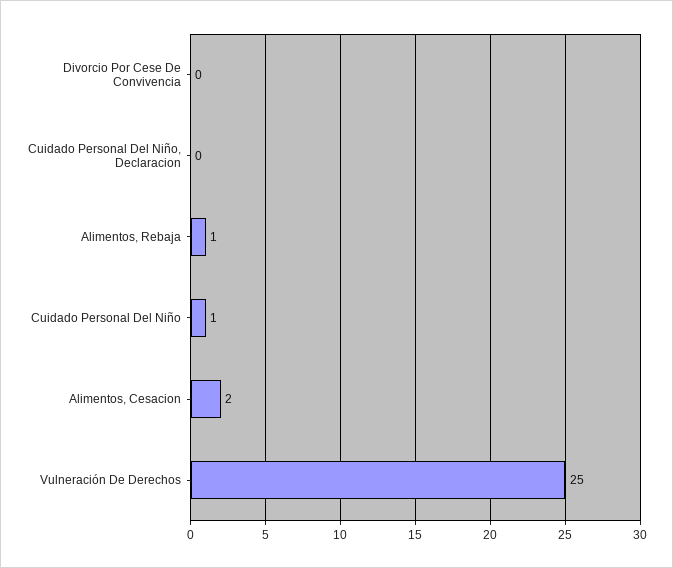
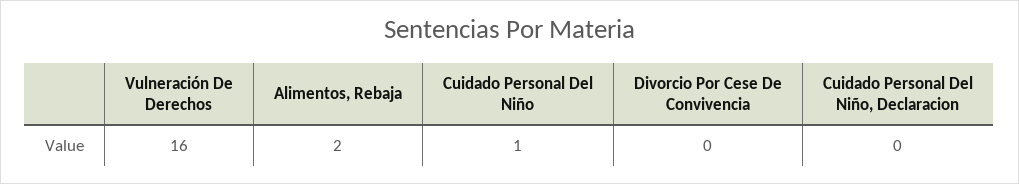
Alimentos, Rebaja: 1 -> 2
Alimentos, Cesacion: 2 -> none
Vulneración De Derechos: 25 -> 16

